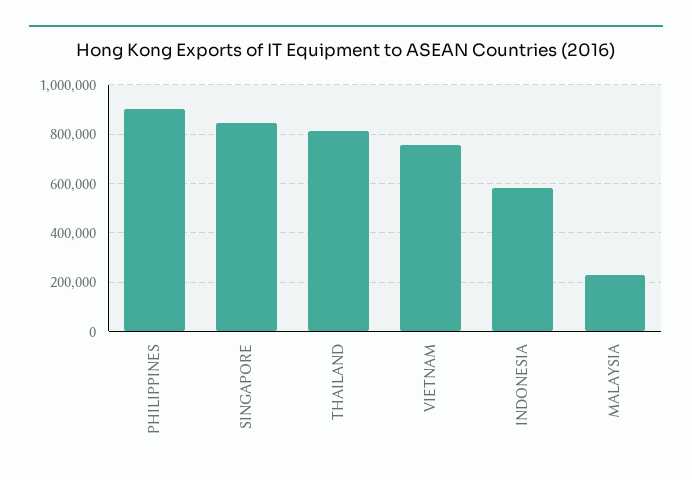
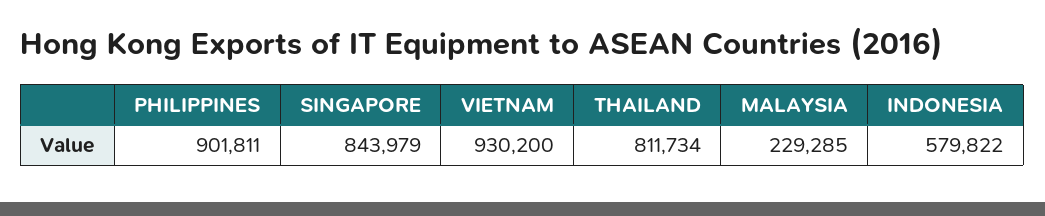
VIETNAM: 750000 -> 930200

